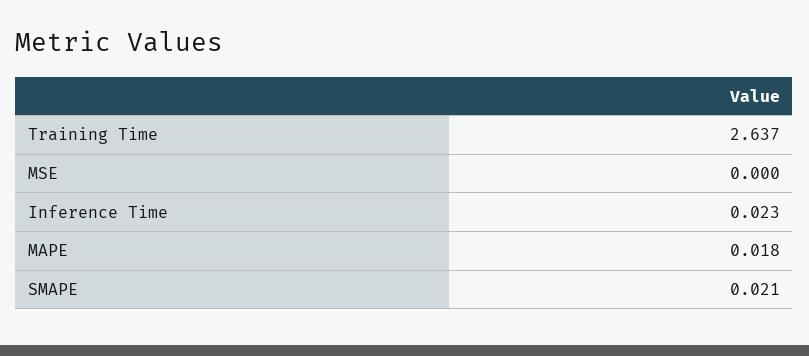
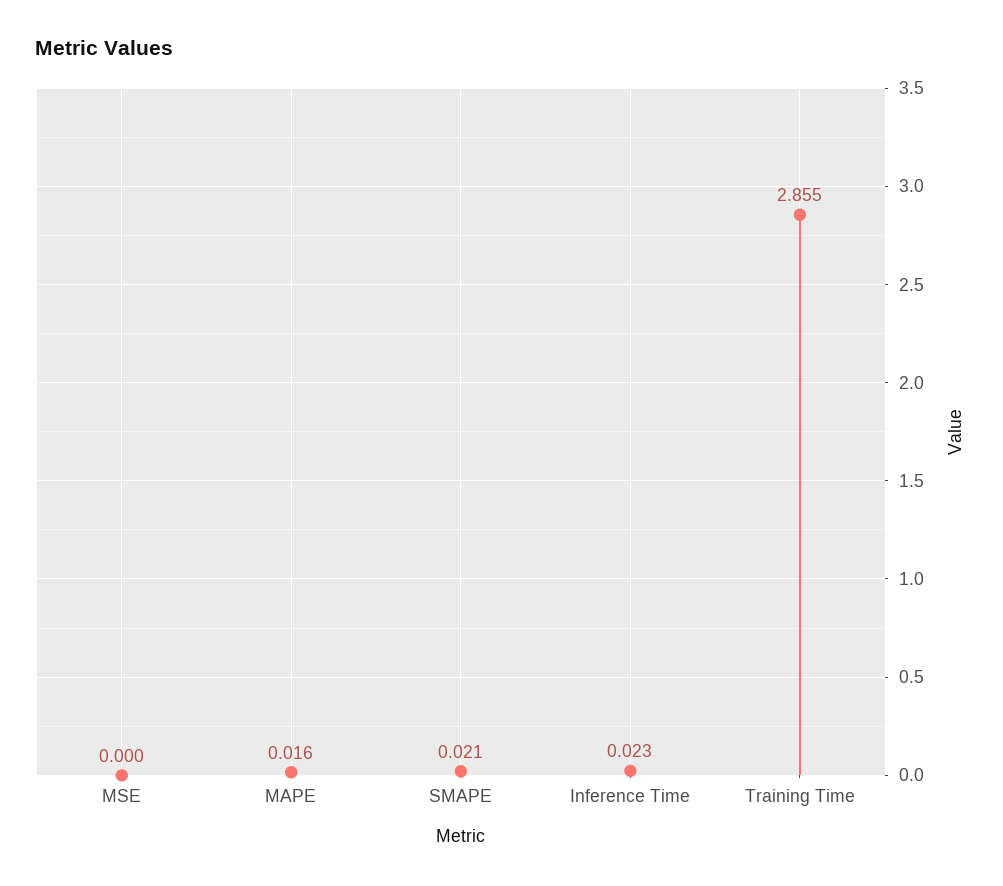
Training Time: 2.637 -> 2.855
MAPE: 0.018 -> 0.016

